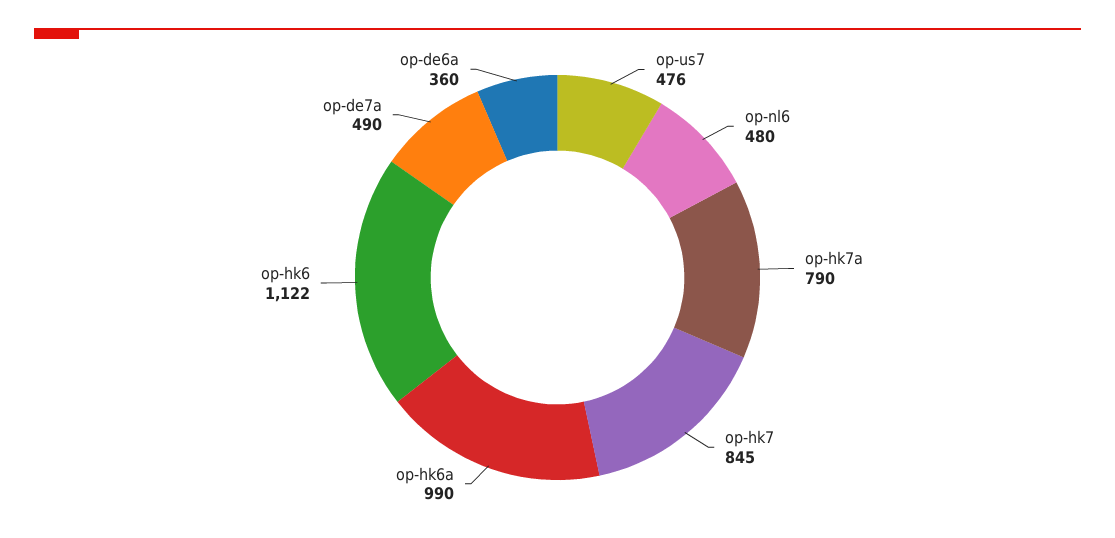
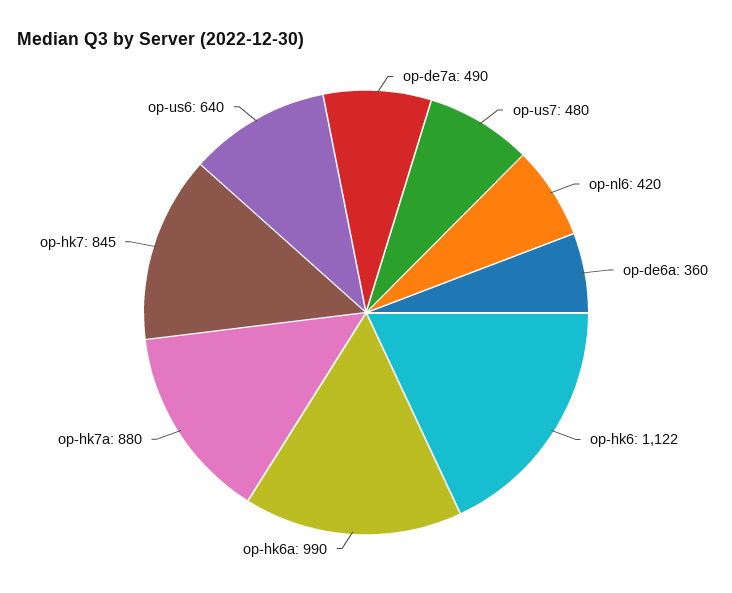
op-us7: 476 -> 480
op-nl6: 480 -> 420
op-hk7a: 790 -> 880
op-us6: none -> 640

